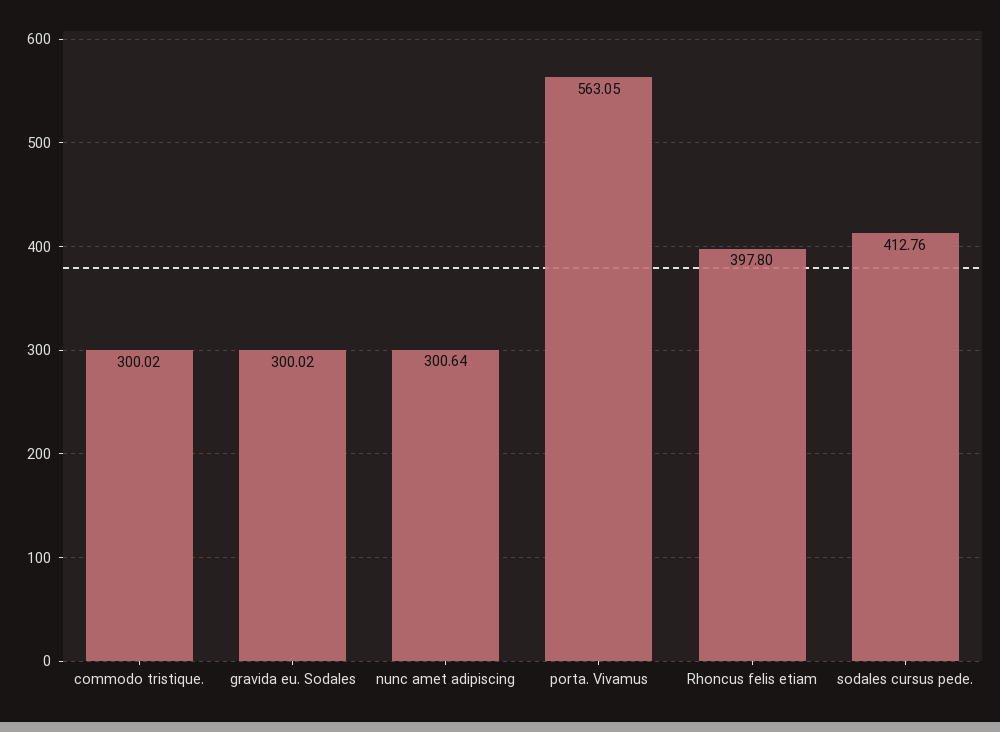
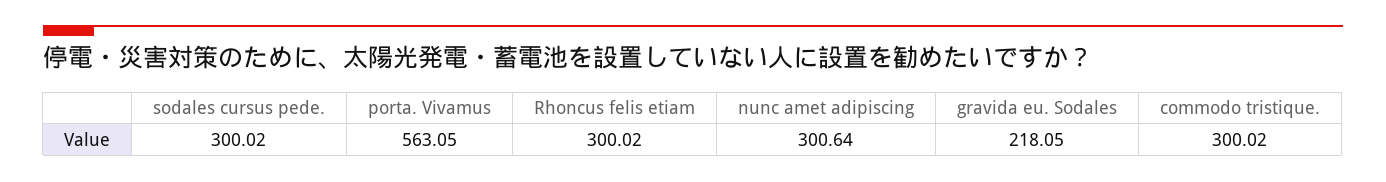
gravida eu. Sodales: 300.02 -> 218.05
Rhoncus felis etiam: 397.8 -> 300.02
sodales cursus pede.: 412.76 -> 300.02

